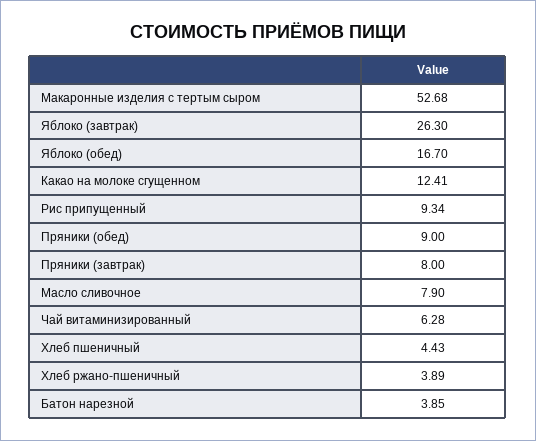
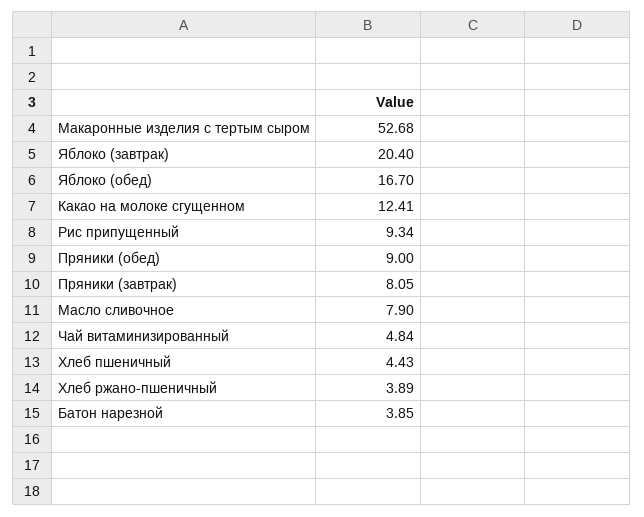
Яблоко (завтрак): 26.3 -> 20.4
Пряники (завтрак): 8 -> 8.05
Чай витаминизированный: 6.28 -> 4.84

